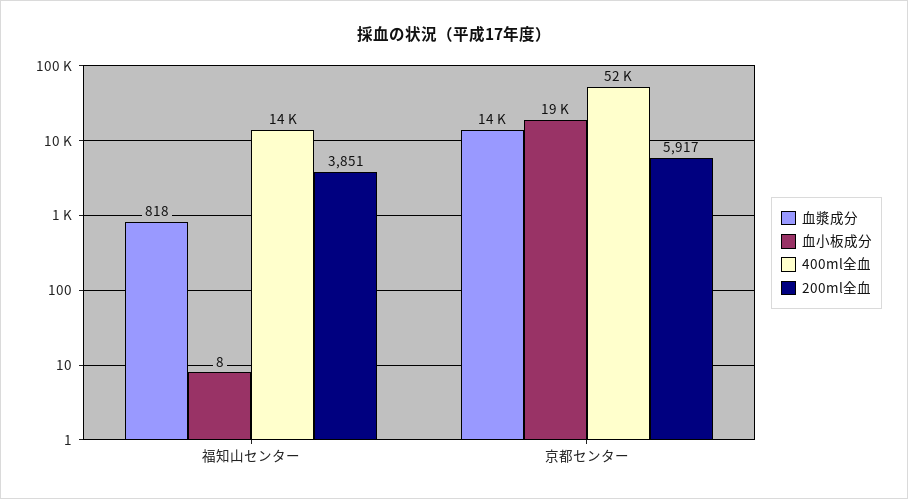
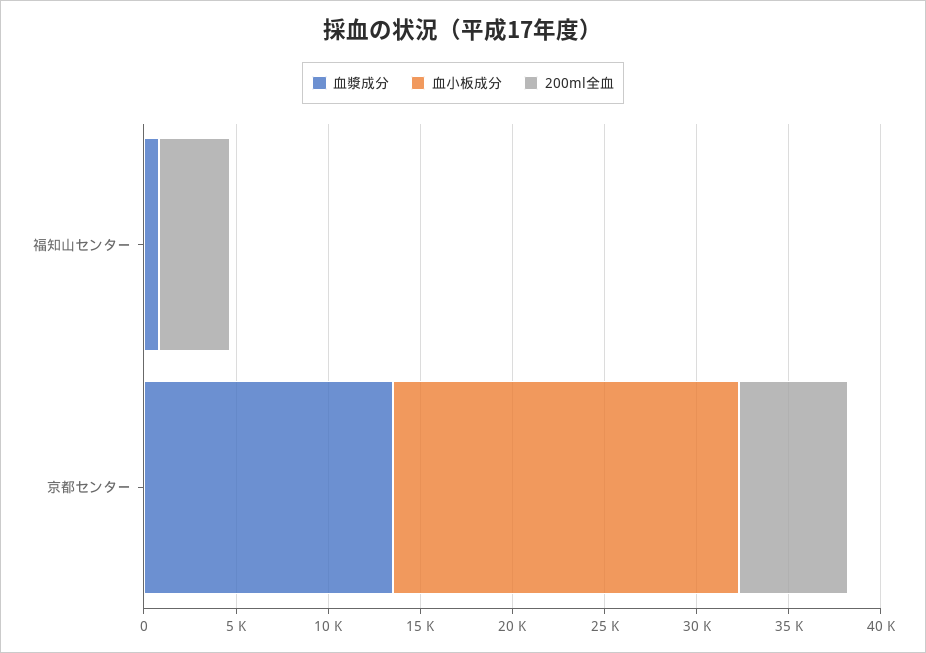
400ml全血, 福知山センター: 14000 -> none
400ml全血, 京都センター: 52000 -> none

